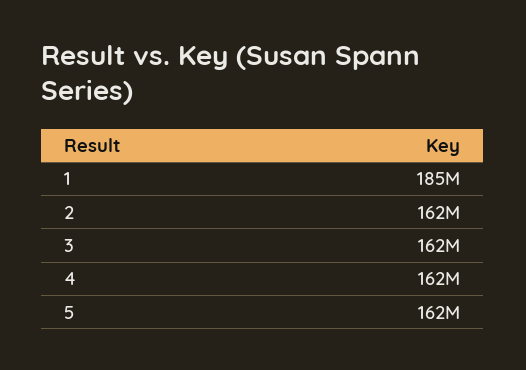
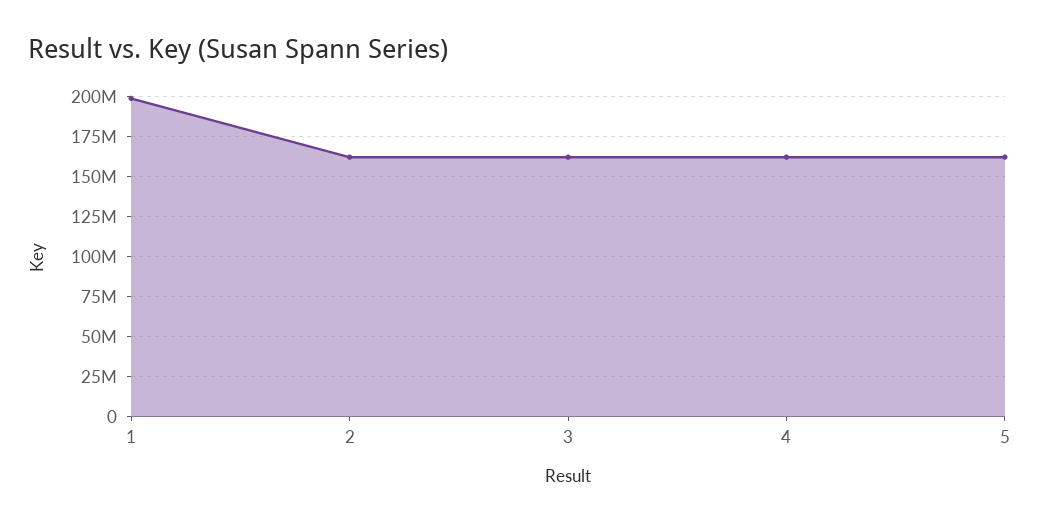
1: 185000000 -> 200000000

